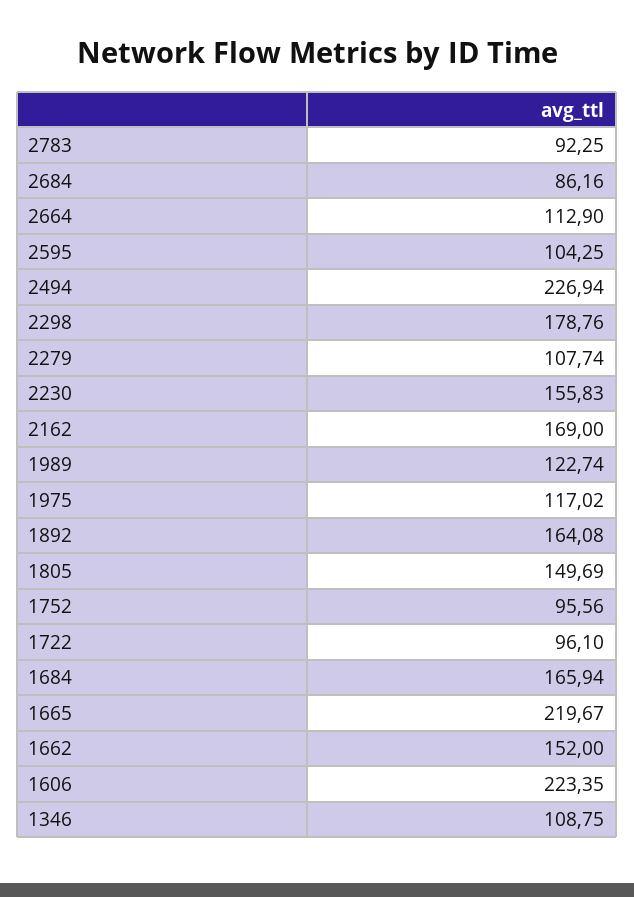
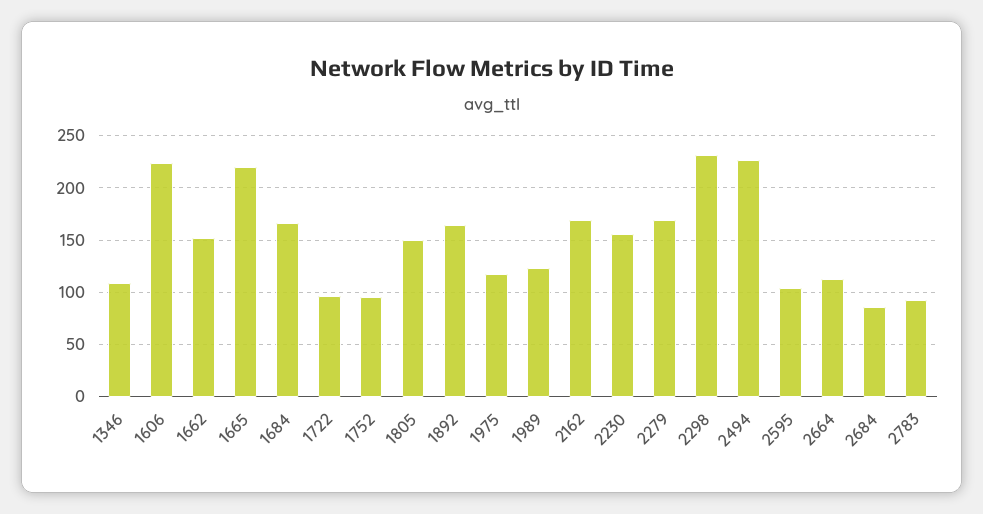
2298: 178.76 -> 230
2279: 107.74 -> 170

